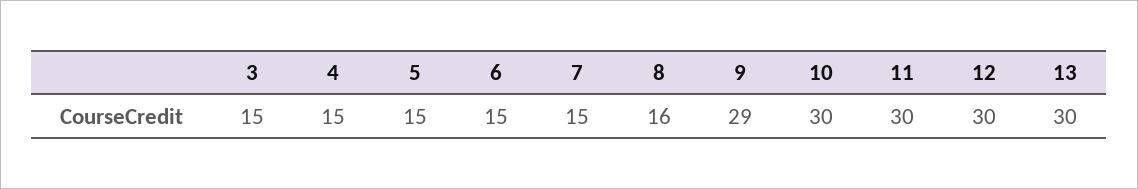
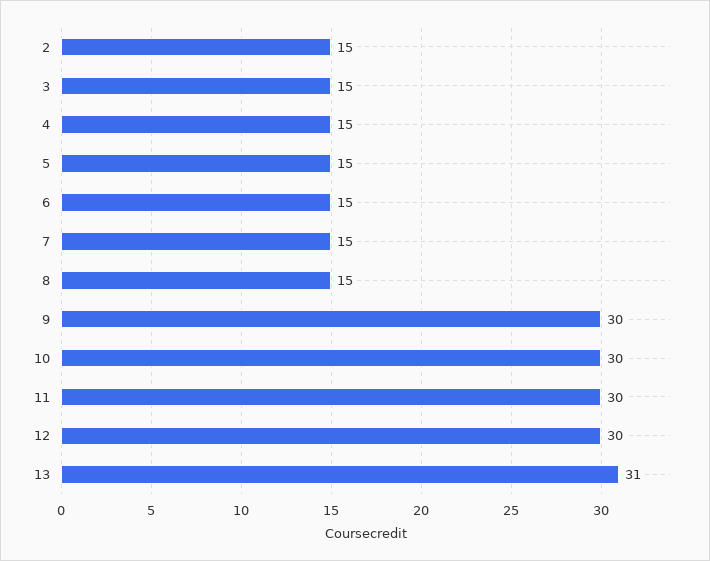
8: 16 -> 15
9: 29 -> 30
13: 30 -> 31
2: none -> 15

